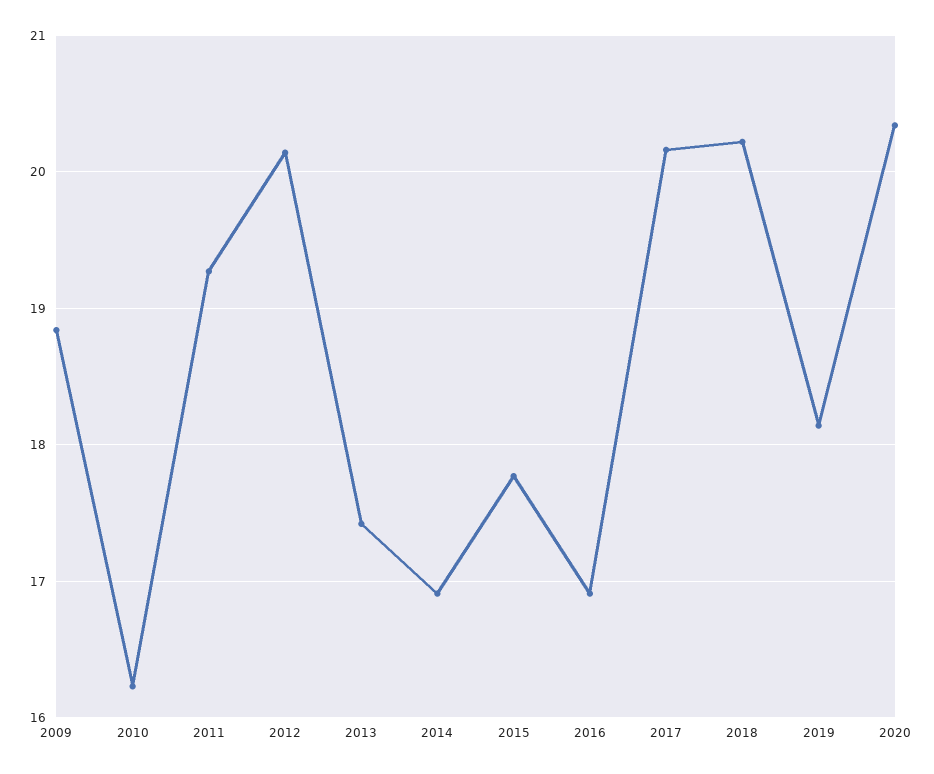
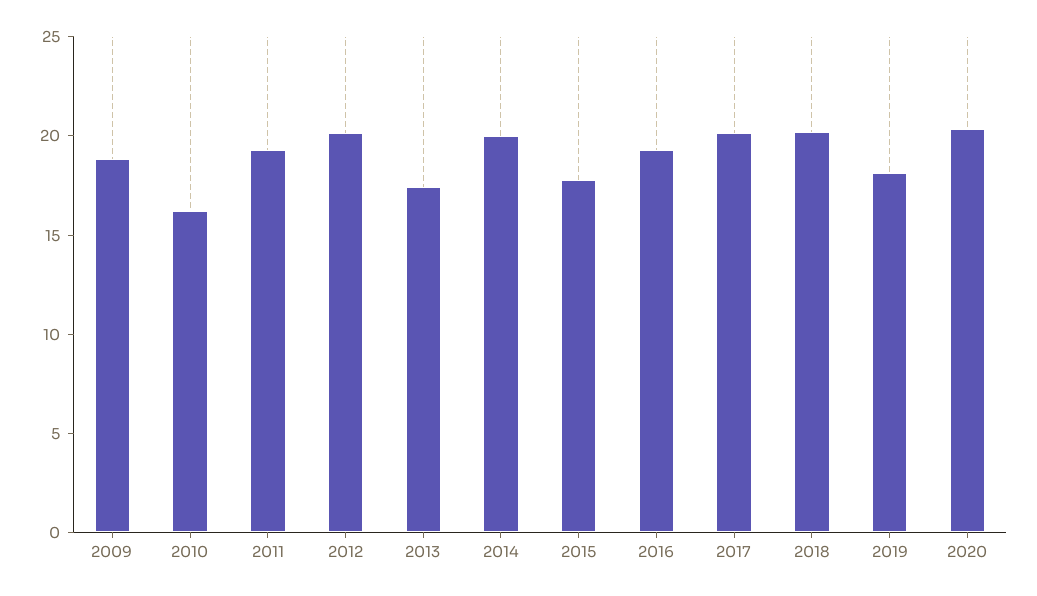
2014: 16.9 -> 20
2016: 16.9 -> 19

